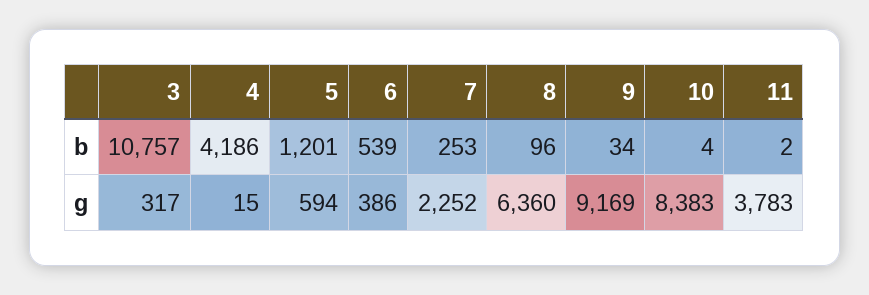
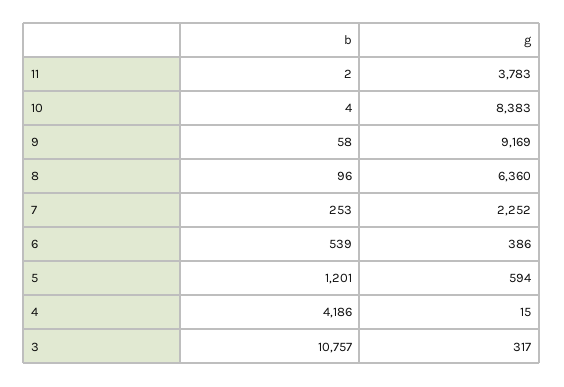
9, b: 34 -> 58

